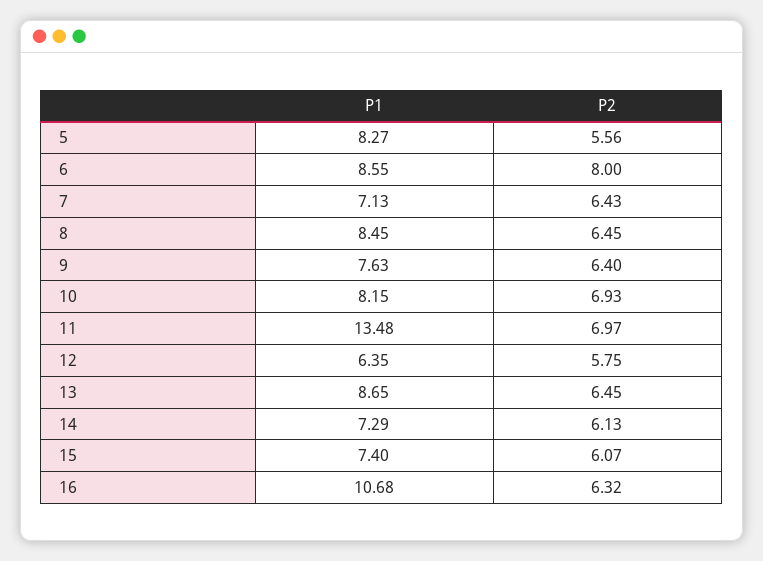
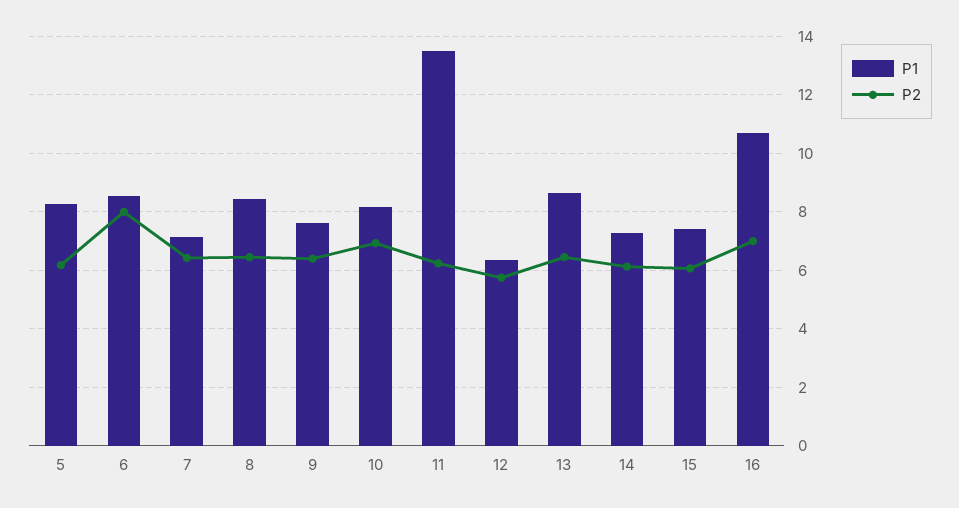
P2, 5: 5.56 -> 6.25
P2, 11: 6.97 -> 6.25
P2, 16: 6.32 -> 7

